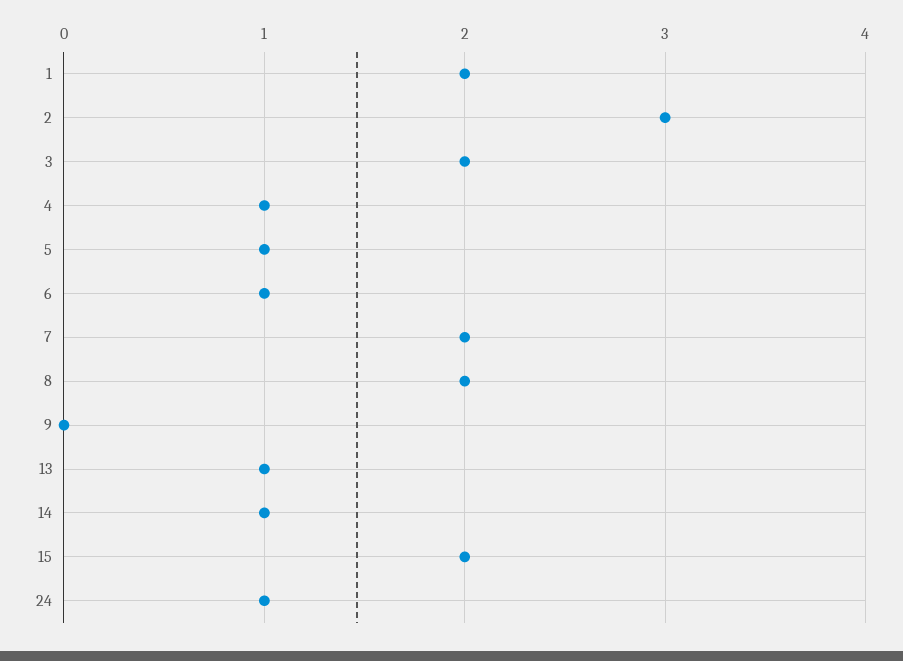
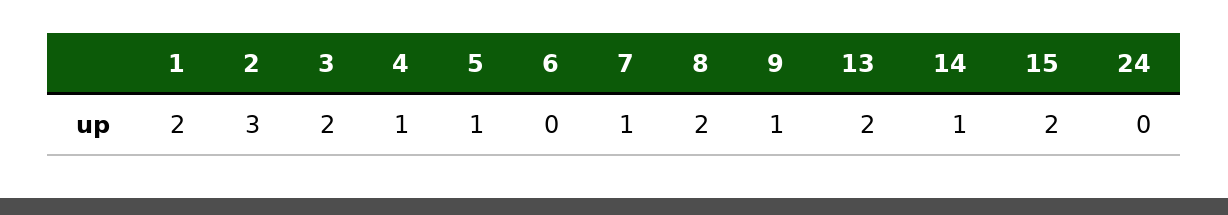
6: 1 -> 0
7: 2 -> 1
9: 0 -> 1
13: 1 -> 2
24: 1 -> 0

